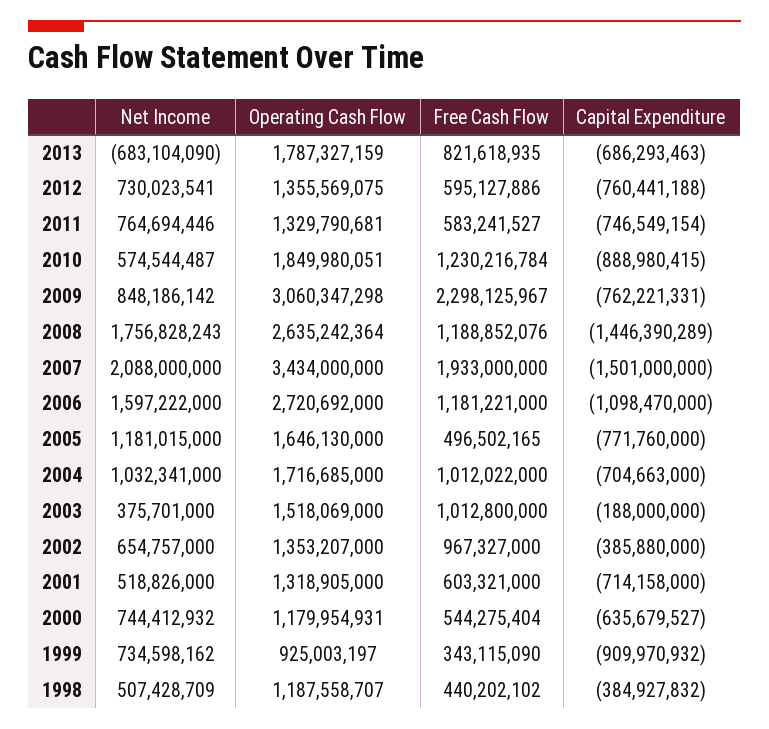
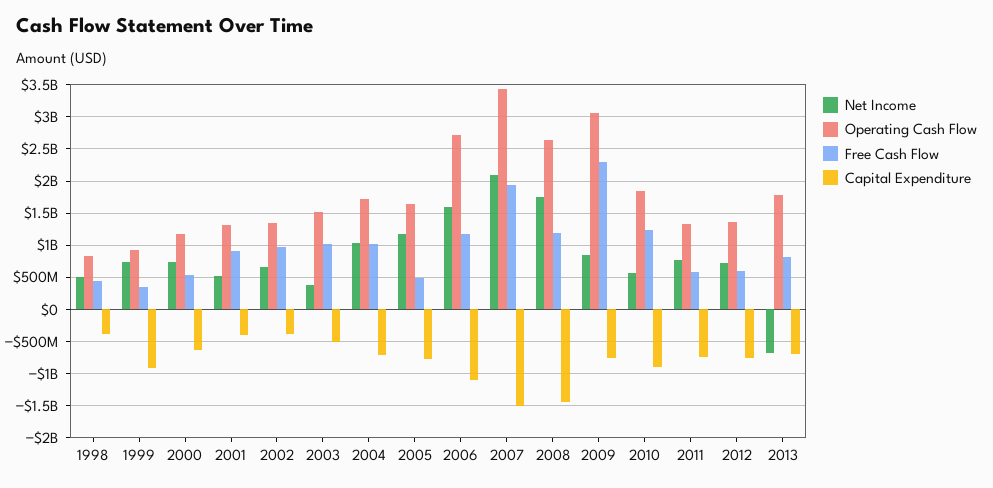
Capital Expenditure, 2003: -188000000 -> -500000000
Free Cash Flow, 2001: 603321000 -> 900000000
Capital Expenditure, 2001: -714158000 -> -400000000
Operating Cash Flow, 1998: 1187558707 -> 800000000

